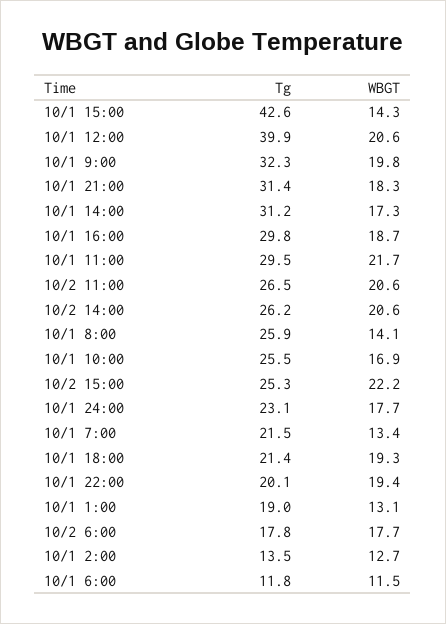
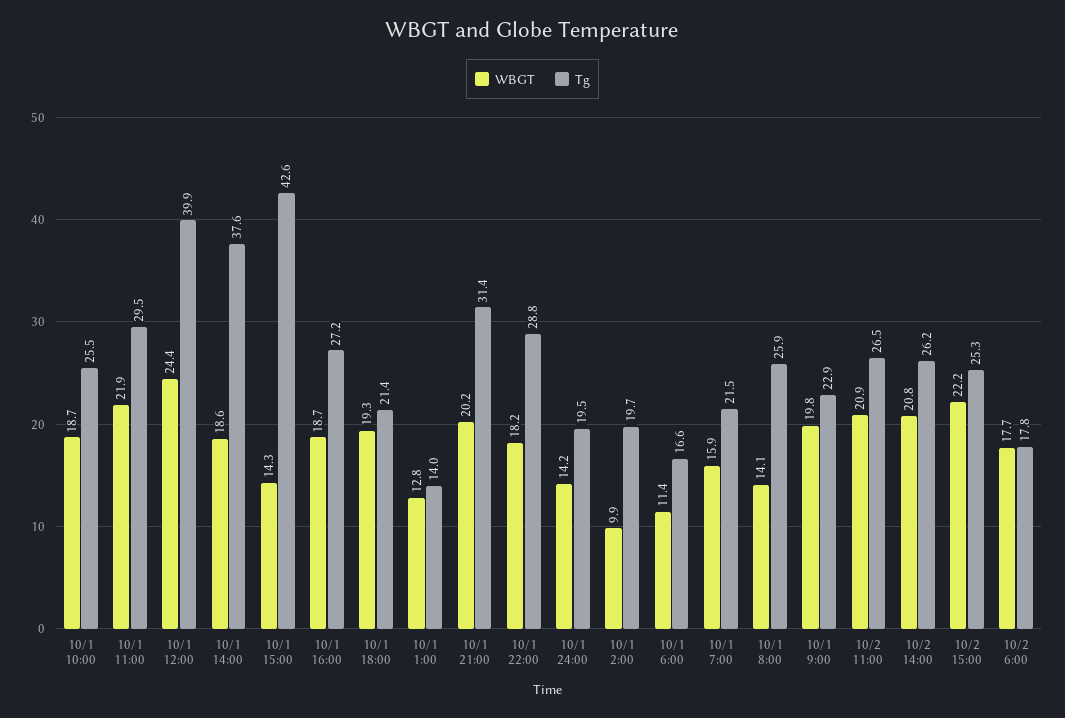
WBGT, 10/1 12:00: 20.6 -> 24.4
Tg, 10/1 9:00: 32.3 -> 22.9
WBGT, 10/1 21:00: 18.3 -> 20.2
Tg, 10/1 14:00: 31.2 -> 37.6
WBGT, 10/1 14:00: 17.3 -> 18.6
Tg, 10/1 16:00: 29.8 -> 27.2
WBGT, 10/1 11:00: 21.7 -> 21.9
WBGT, 10/2 11:00: 20.6 -> 20.9
WBGT, 10/2 14:00: 20.6 -> 20.8
WBGT, 10/1 10:00: 16.9 -> 18.7
Tg, 10/1 24:00: 23.1 -> 19.5
WBGT, 10/1 24:00: 17.7 -> 14.2
WBGT, 10/1 7:00: 13.4 -> 15.9
Tg, 10/1 22:00: 20.1 -> 28.8
WBGT, 10/1 22:00: 19.4 -> 18.2
Tg, 10/1 1:00: 19 -> 14
WBGT, 10/1 1:00: 13.1 -> 12.8
Tg, 10/1 2:00: 13.5 -> 19.7
WBGT, 10/1 2:00: 12.7 -> 9.9
Tg, 10/1 6:00: 11.8 -> 16.6
WBGT, 10/1 6:00: 11.5 -> 11.4

